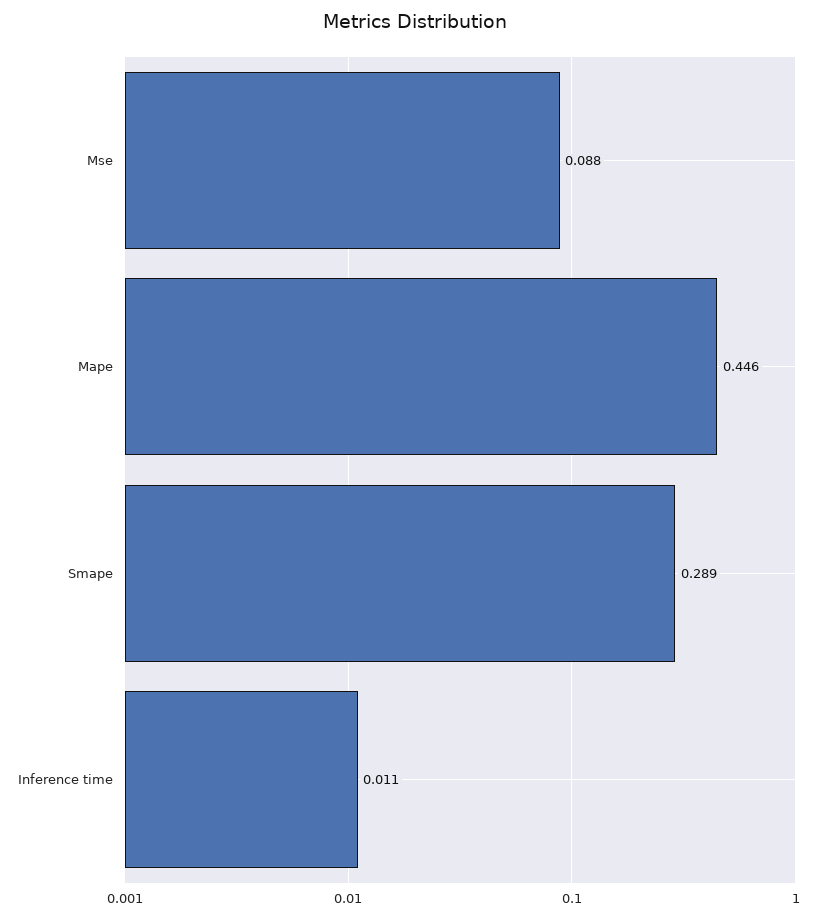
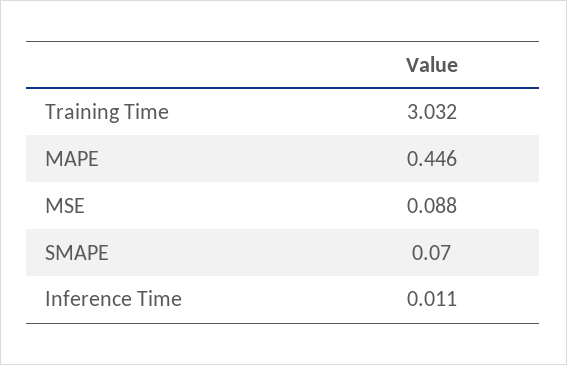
Smape: 0.289 -> 0.07
Training Time: none -> 3.032

